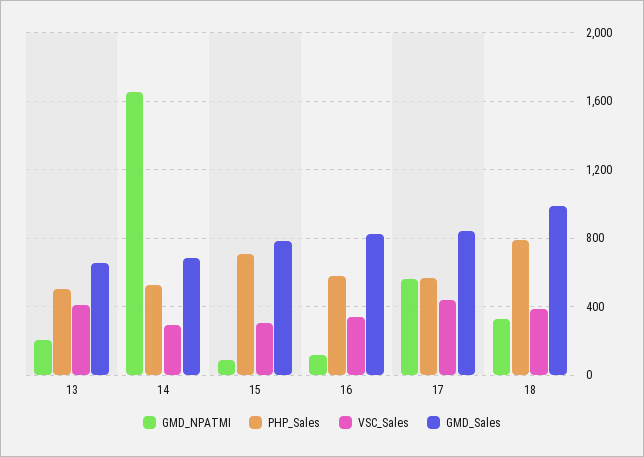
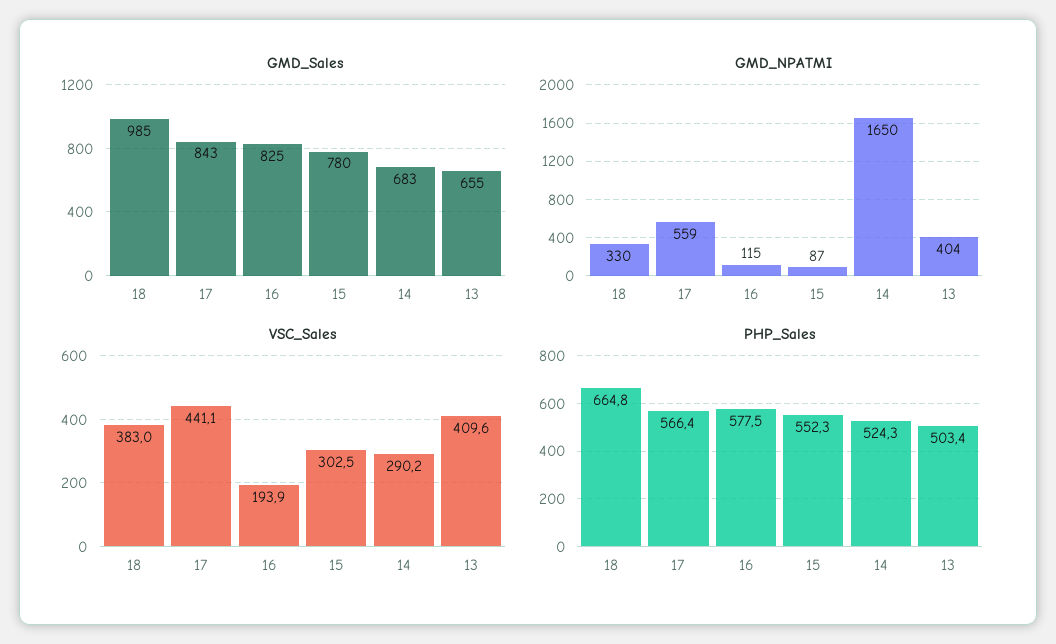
GMD_NPATMI, 13: 200 -> 404
PHP_Sales, 15: 700 -> 552.3
VSC_Sales, 16: 350 -> 193.9
PHP_Sales, 18: 800 -> 664.8

